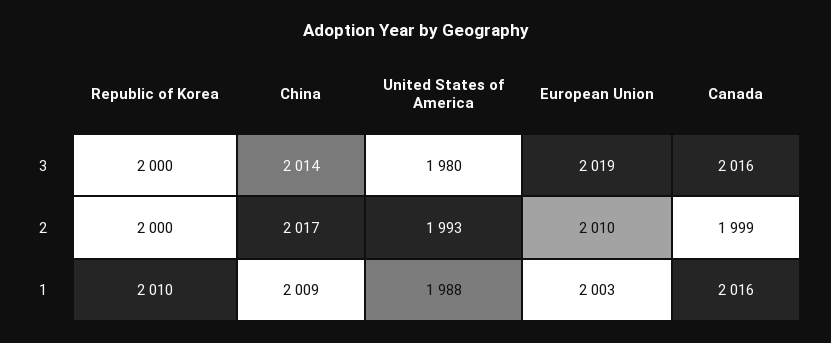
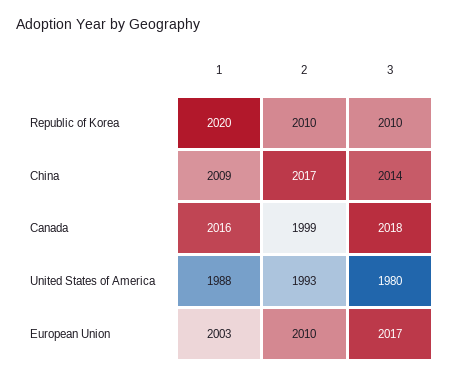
Republic of Korea, 3: 2000 -> 2010
European Union, 3: 2019 -> 2017
Canada, 3: 2016 -> 2018
Republic of Korea, 2: 2000 -> 2010
Republic of Korea, 1: 2010 -> 2020

